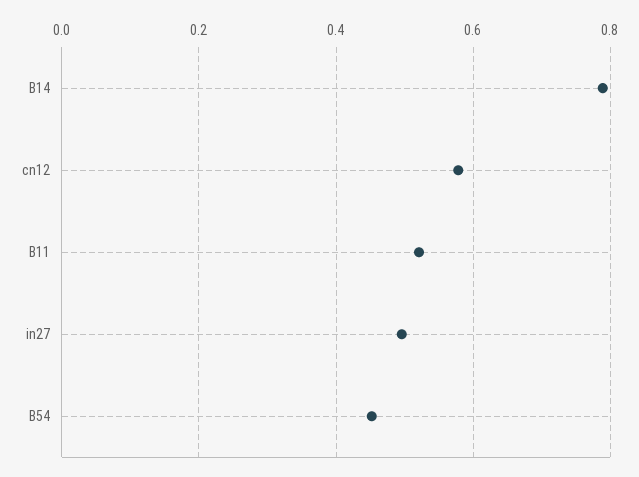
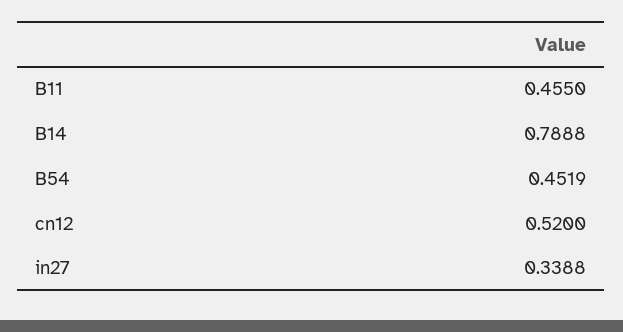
cn12: 0.58 -> 0.52
B11: 0.52 -> 0.455
in27: 0.5 -> 0.3388

